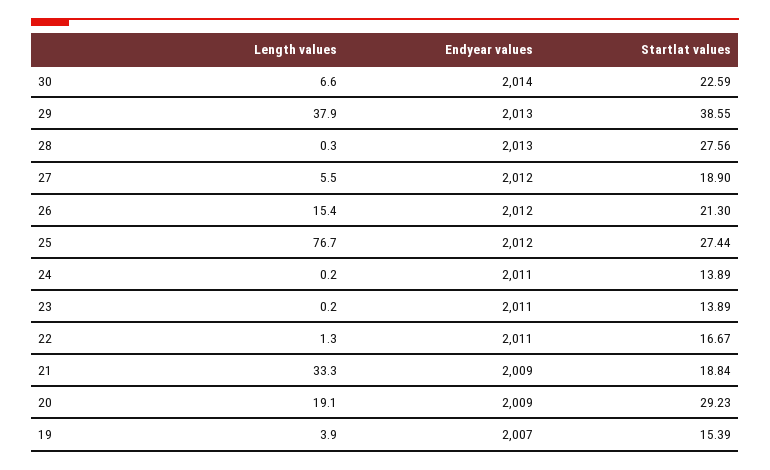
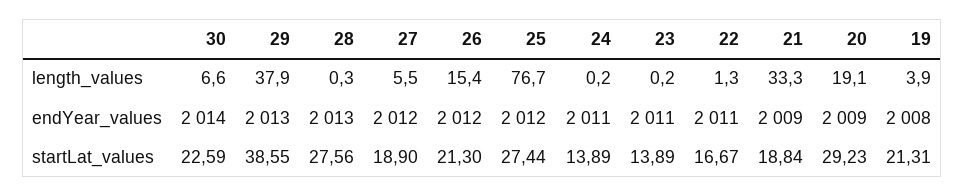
Endyear values, 19: 2007 -> 2008
Startlat values, 19: 15.39 -> 21.31

